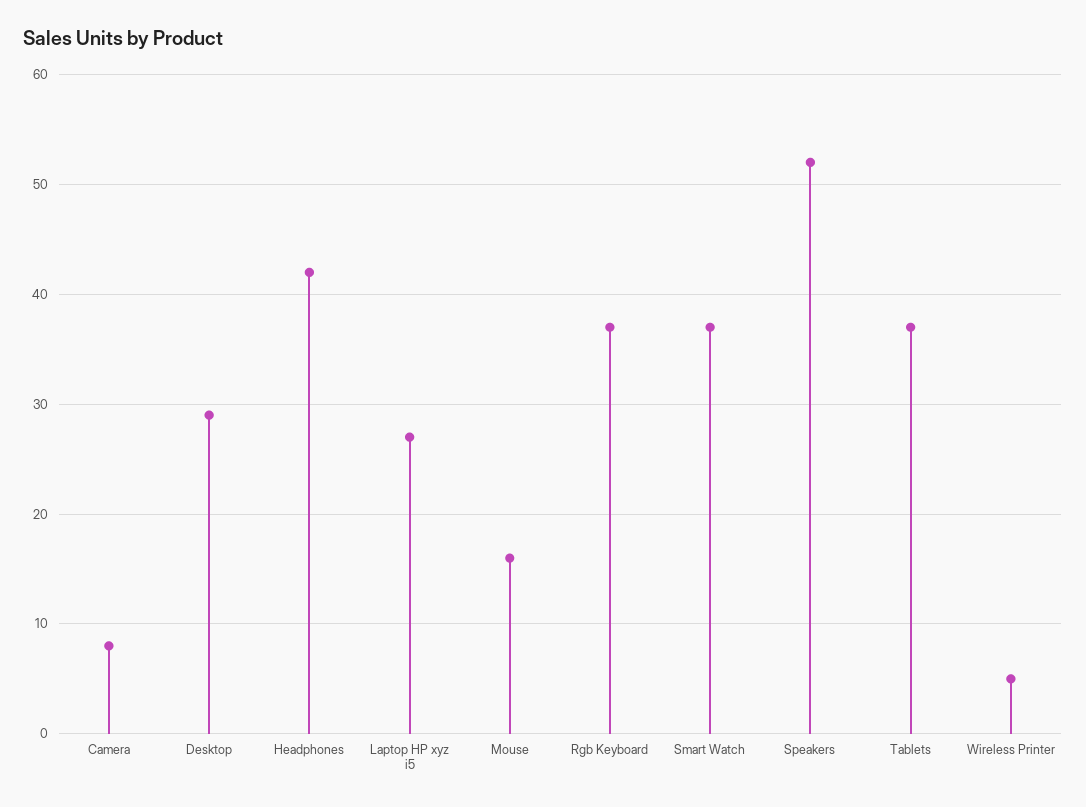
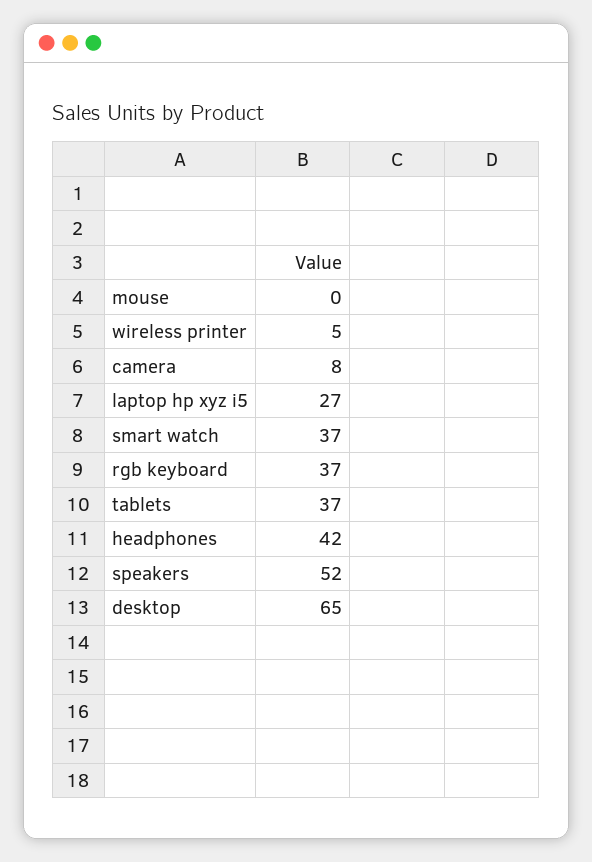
Desktop: 29 -> 65
Mouse: 16 -> 0

